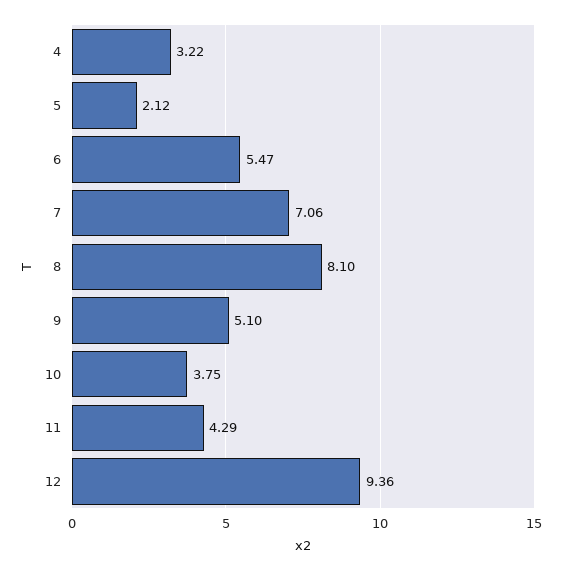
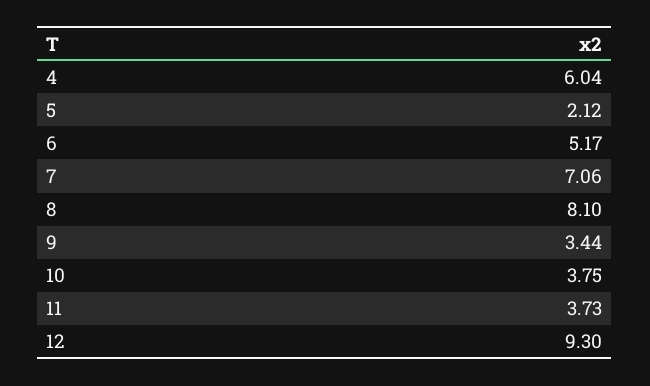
4: 3.22 -> 6.04
6: 5.47 -> 5.17
9: 5.1 -> 3.44
11: 4.29 -> 3.73
12: 9.36 -> 9.3

